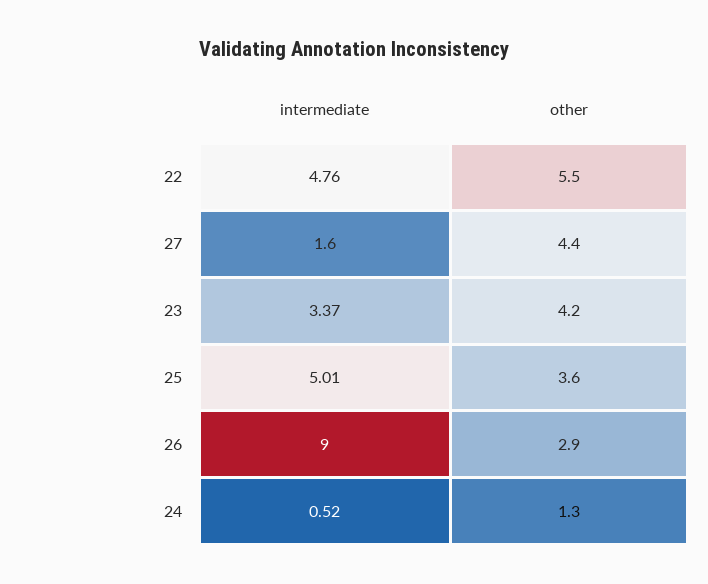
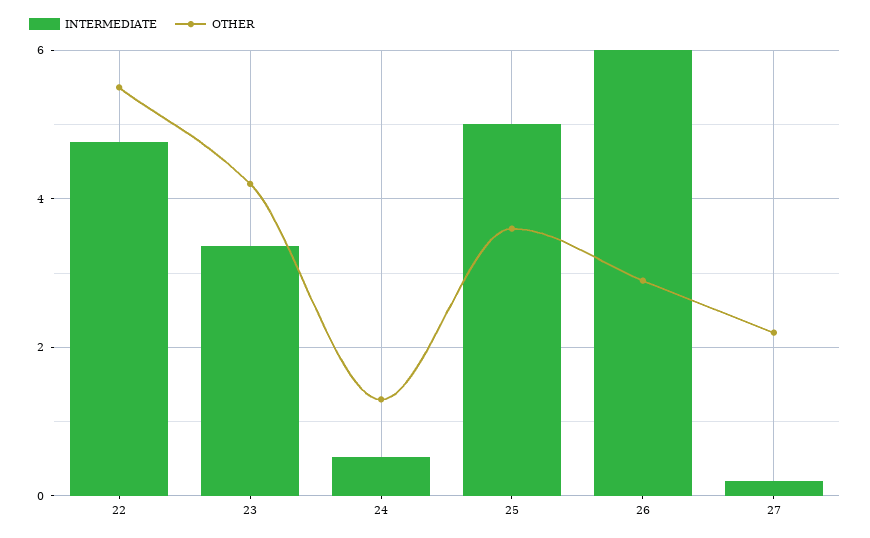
intermediate, 27: 1.6 -> 0.2
other, 27: 4.4 -> 2.2
intermediate, 26: 9 -> 6

